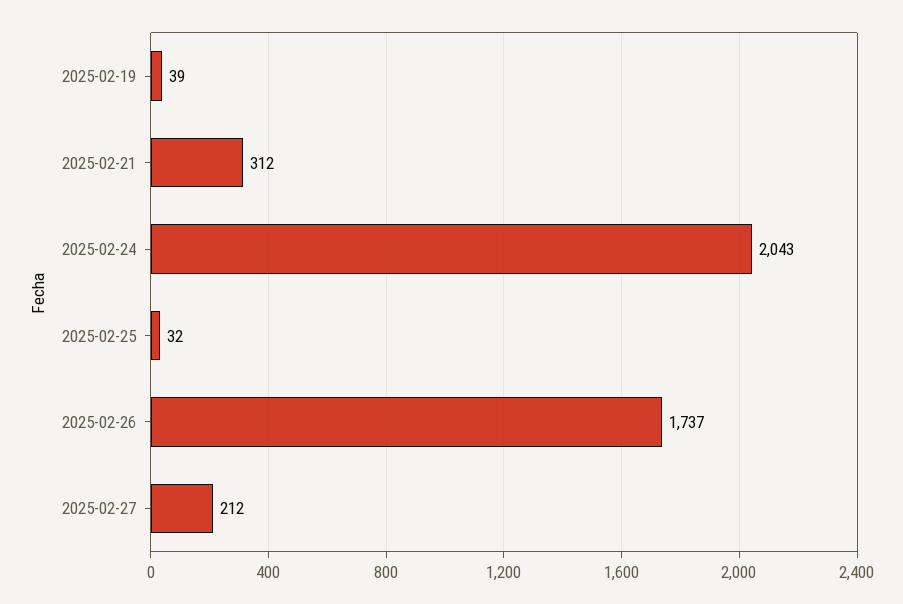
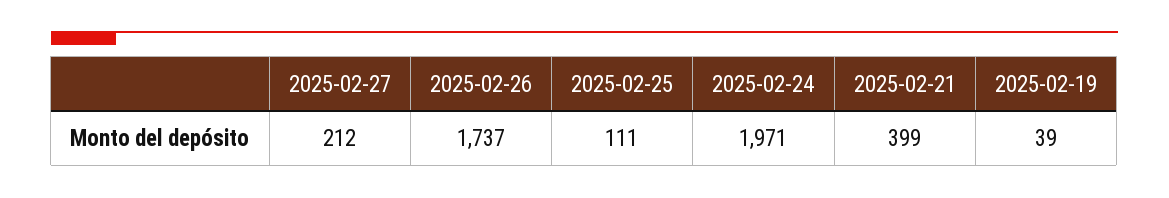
2025-02-21: 312 -> 399
2025-02-24: 2043 -> 1971
2025-02-25: 32 -> 111

